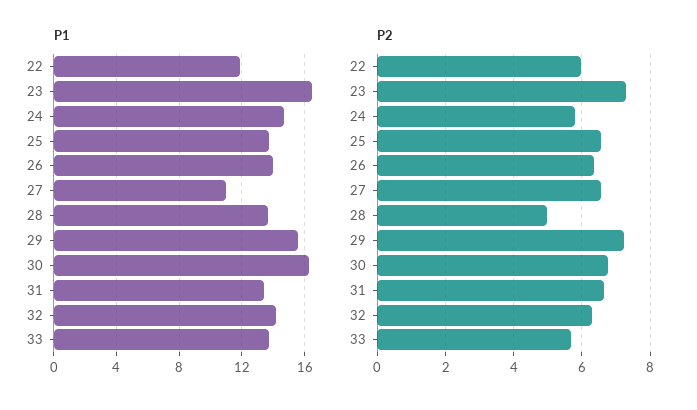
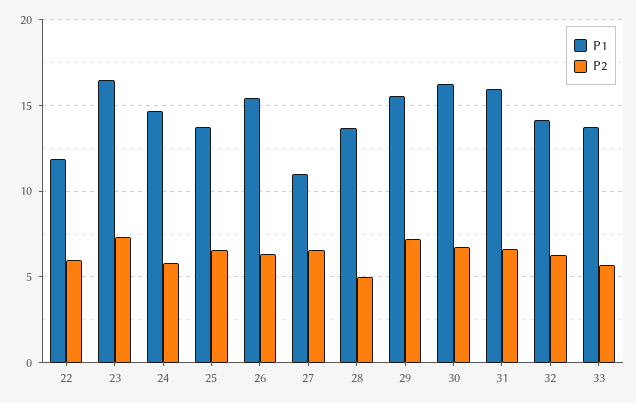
P1, 26: 14 -> 15.5
P1, 31: 13.5 -> 16

